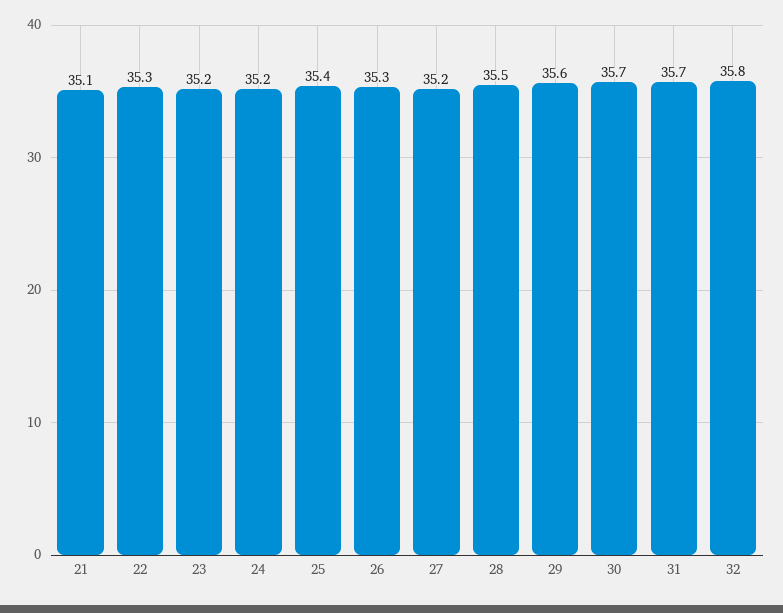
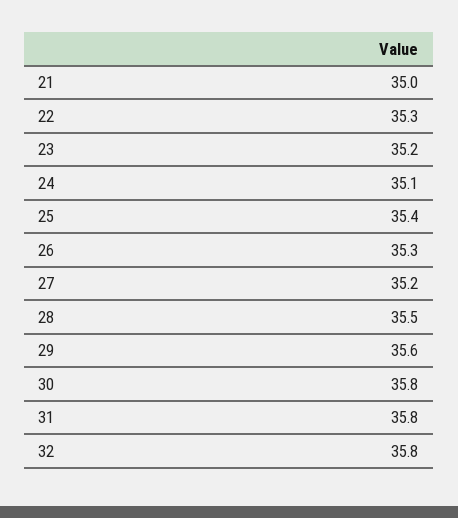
21: 35.1 -> 35
24: 35.2 -> 35.1
30: 35.7 -> 35.8
31: 35.7 -> 35.8

